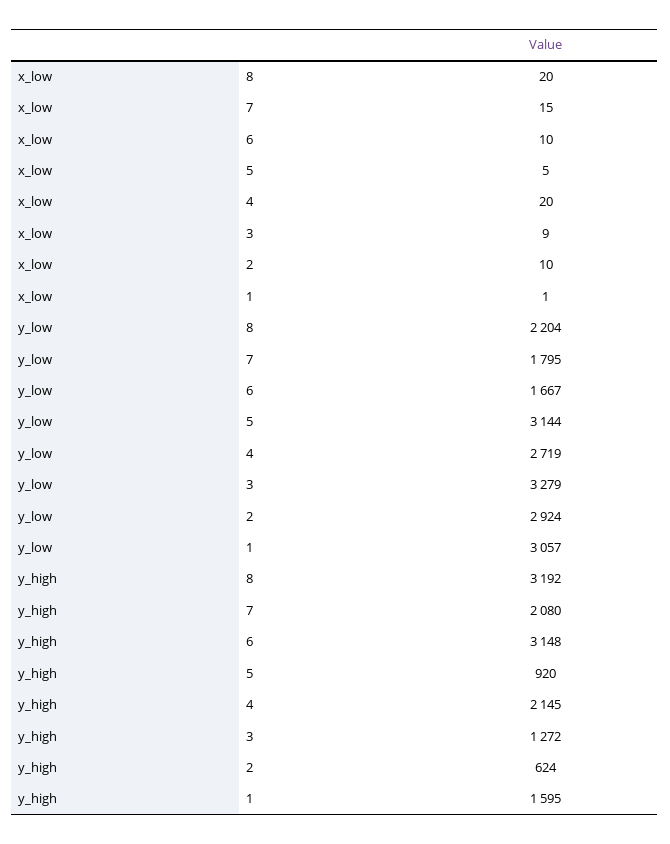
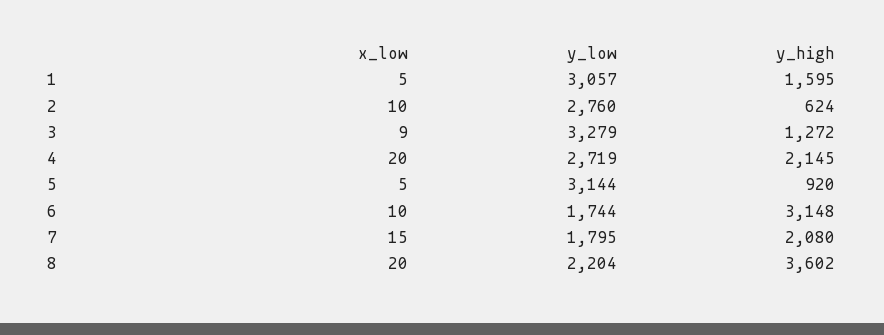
x_low, 1: 1 -> 5
y_low, 6: 1667 -> 1744
y_low, 2: 2924 -> 2760
y_high, 8: 3192 -> 3602

